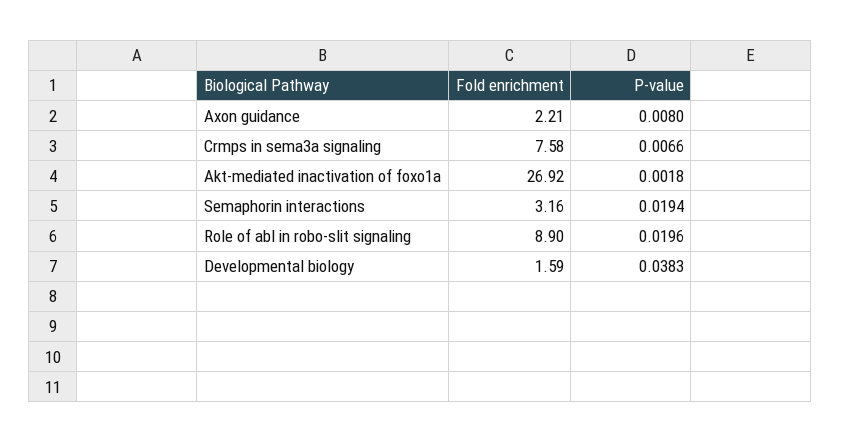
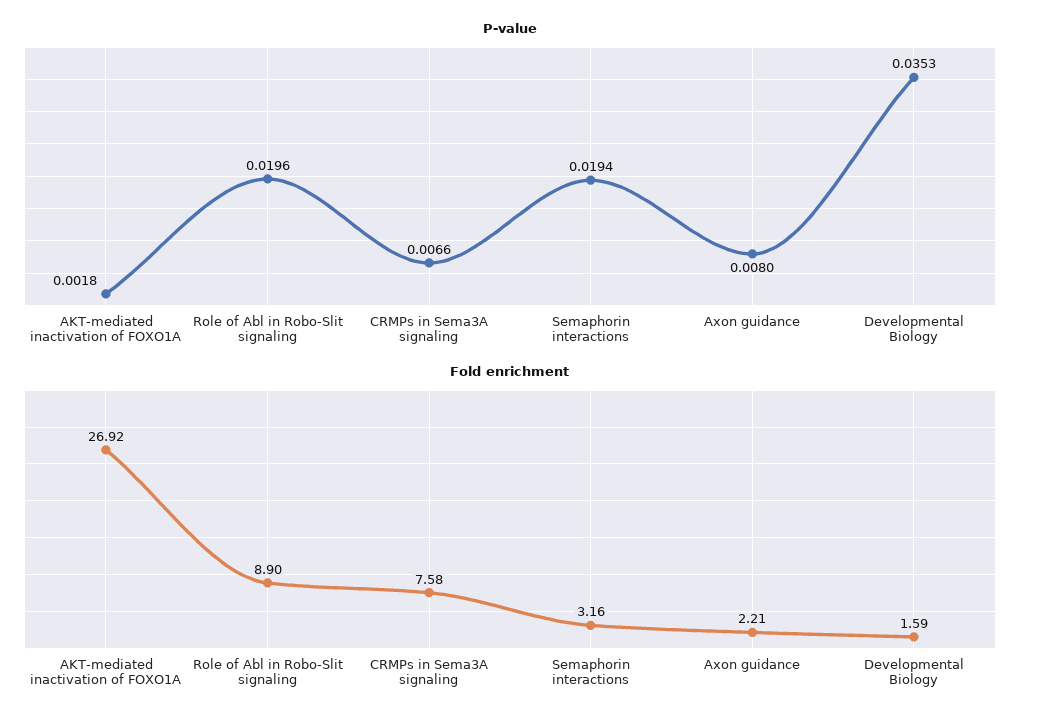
P-value, Developmental biology: 0.0383 -> 0.0353

